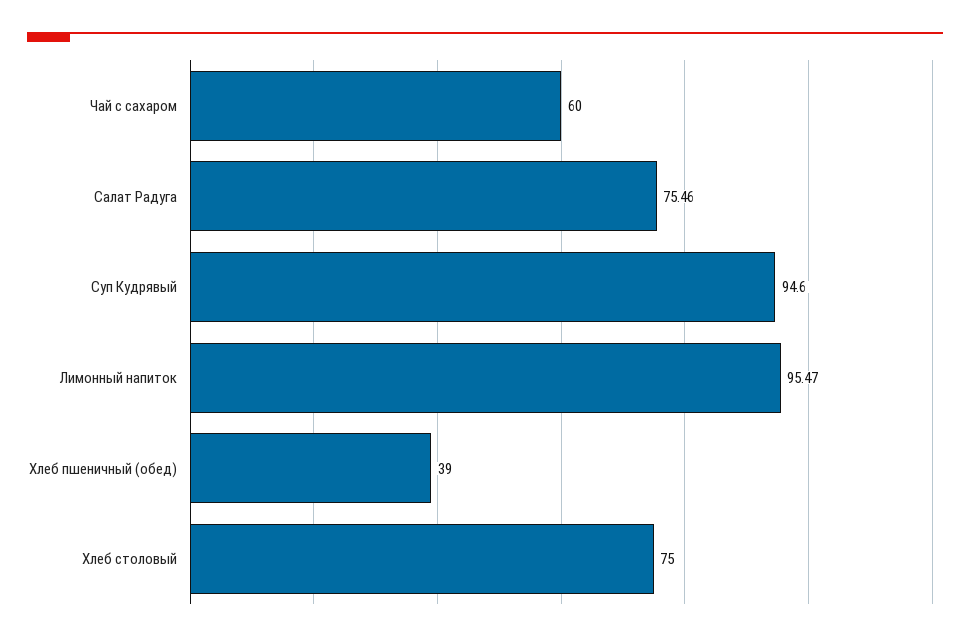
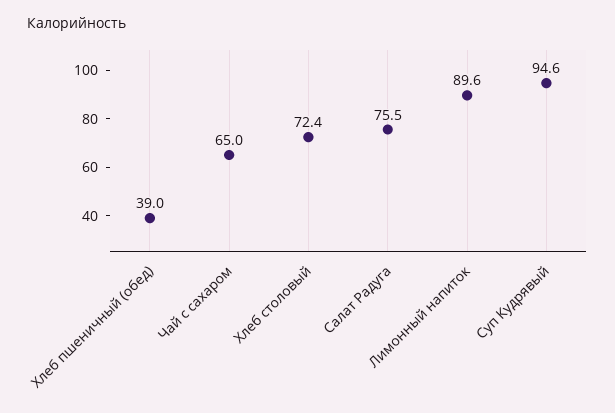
Чай с сахаром: 60 -> 65
Лимонный напиток: 95.47 -> 89.6
Хлеб столовый: 75 -> 72.4

